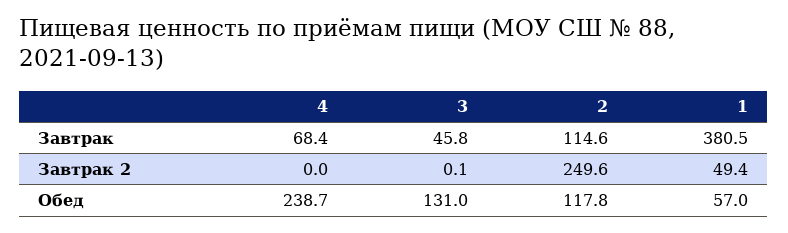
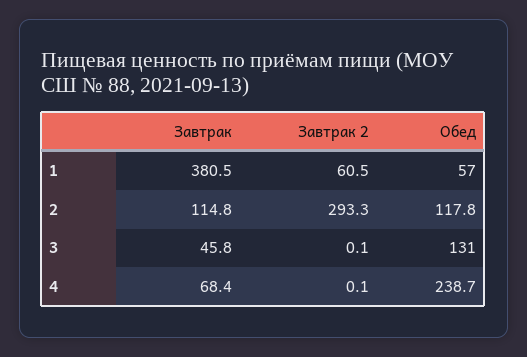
2, Завтрак: 114.6 -> 114.8
4, Завтрак 2: 0 -> 0.1
2, Завтрак 2: 249.6 -> 293.3
1, Завтрак 2: 49.4 -> 60.5

